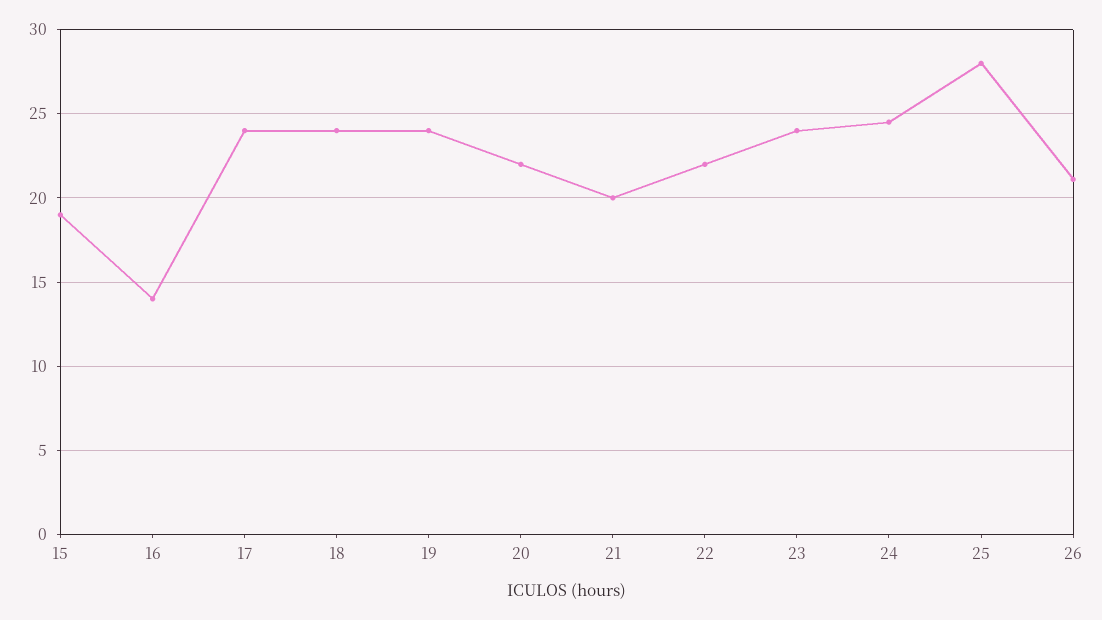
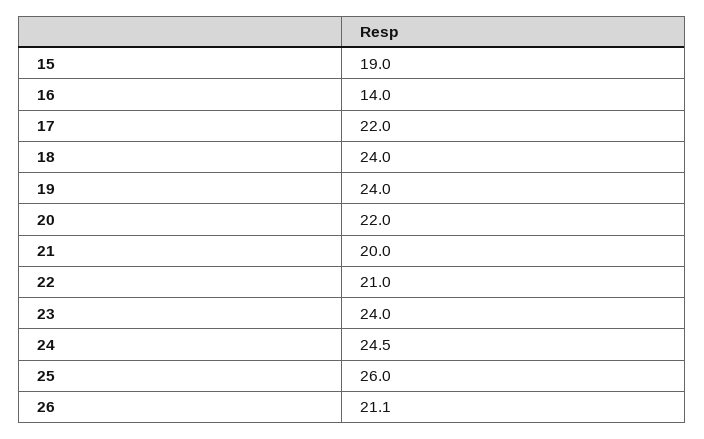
17: 24 -> 22
22: 22 -> 21
25: 28 -> 26

